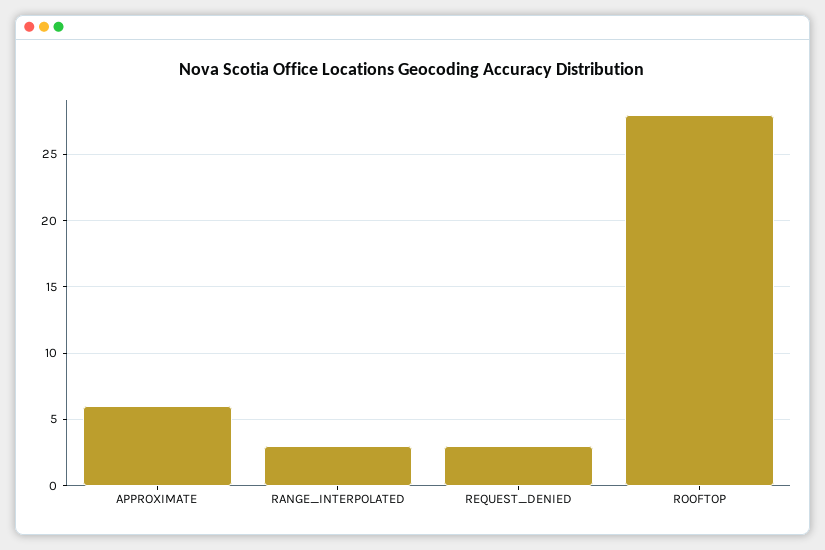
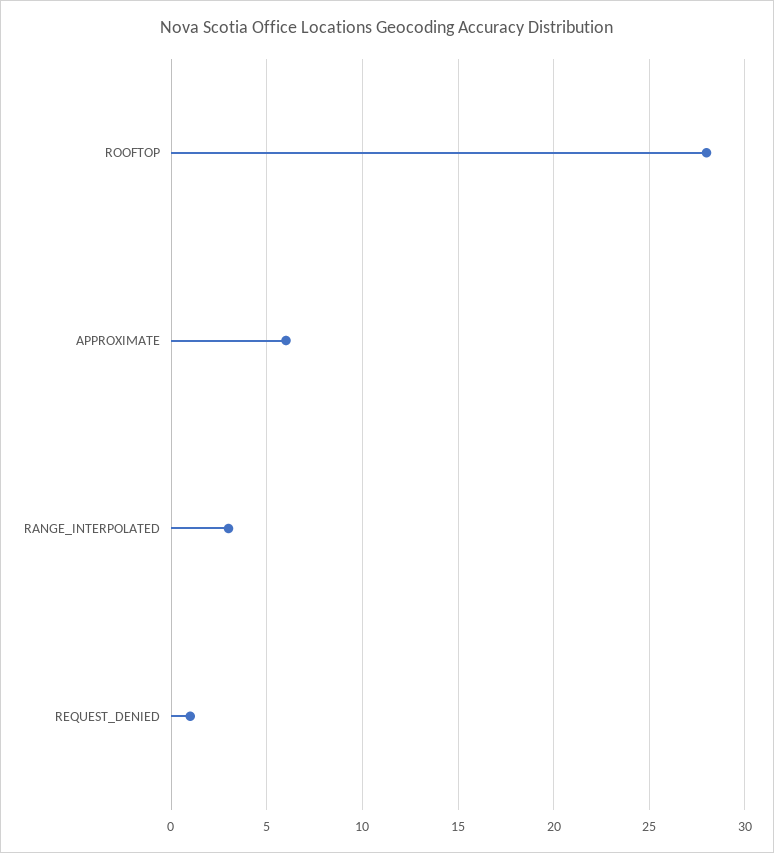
REQUEST_DENIED: 3 -> 1

